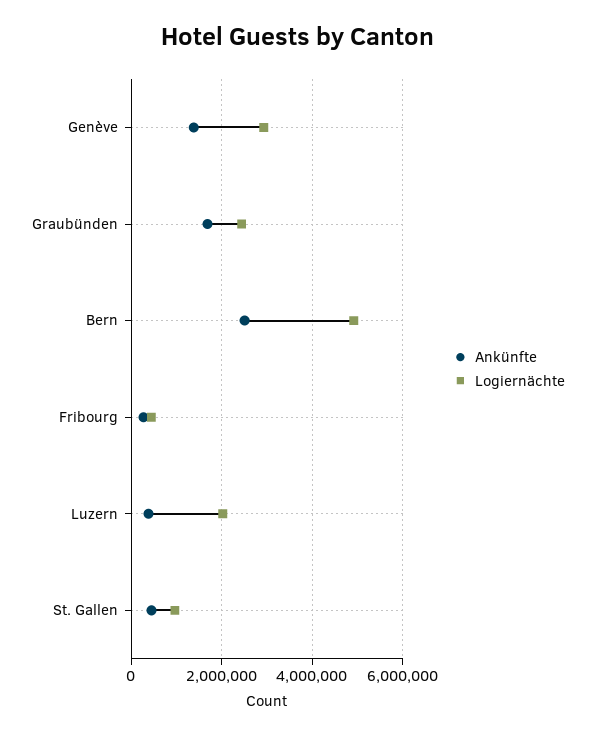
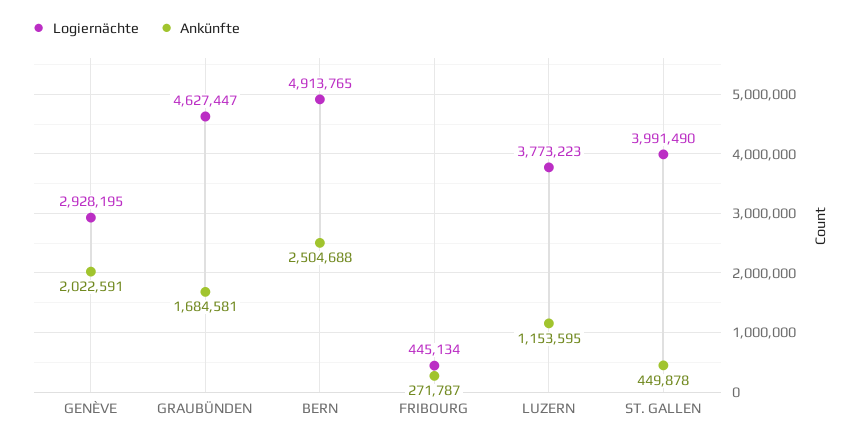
Ankünfte, Genève: 1400000 -> 2022591
Logiernächte, Graubünden: 2400000 -> 4627447
Ankünfte, Luzern: 400000 -> 1153595
Logiernächte, Luzern: 2000000 -> 3773223
Logiernächte, St. Gallen: 1000000 -> 3991490

